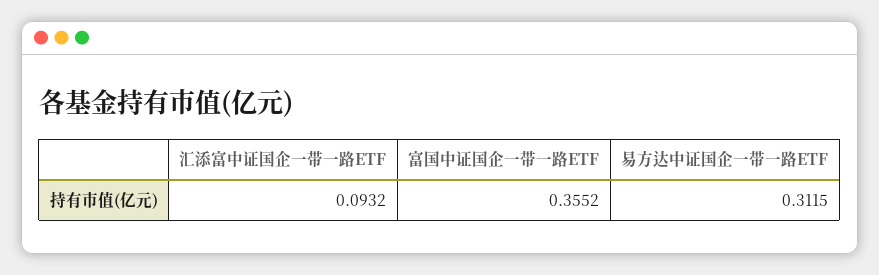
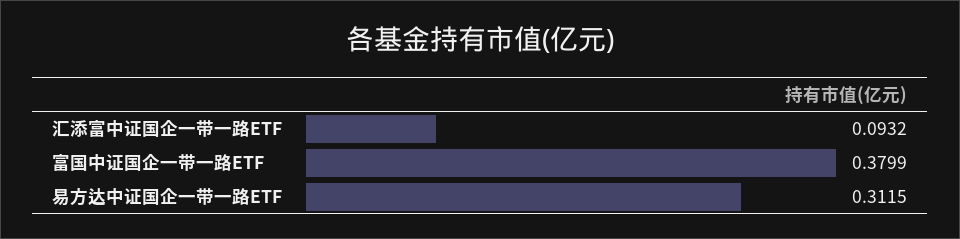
富国中证国企一带一路ETF: 0.3552 -> 0.3799

